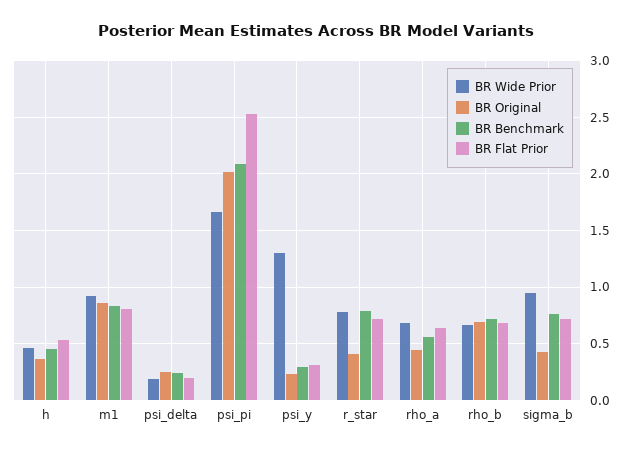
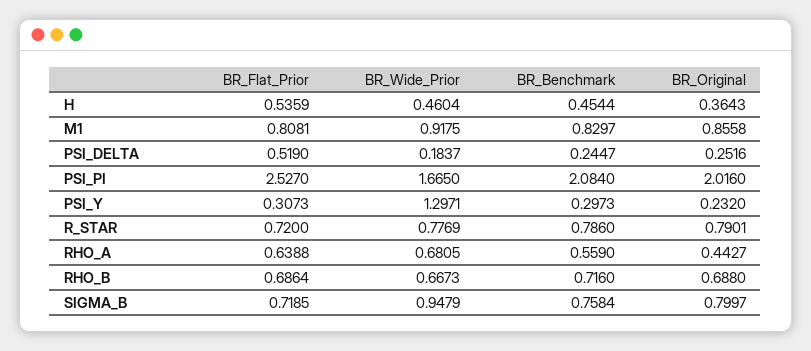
BR Flat Prior, psi_delta: 0.2 -> 0.519
BR Original, r_star: 0.4 -> 0.7901
BR Original, sigma_b: 0.4 -> 0.7997

